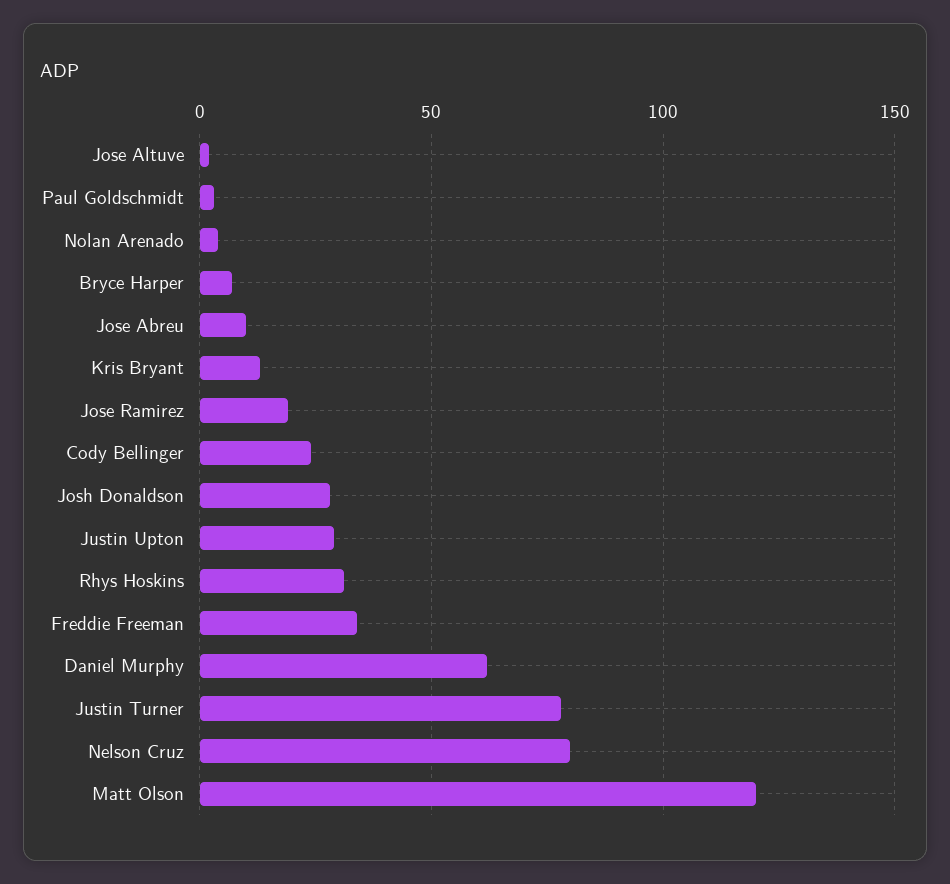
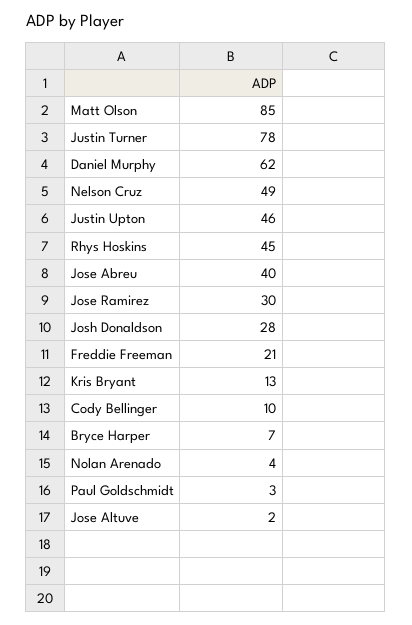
Jose Abreu: 10 -> 40
Jose Ramirez: 20 -> 30
Cody Bellinger: 25 -> 10
Justin Upton: 30 -> 46
Rhys Hoskins: 30 -> 45
Freddie Freeman: 35 -> 21
Nelson Cruz: 80 -> 49
Matt Olson: 120 -> 85

